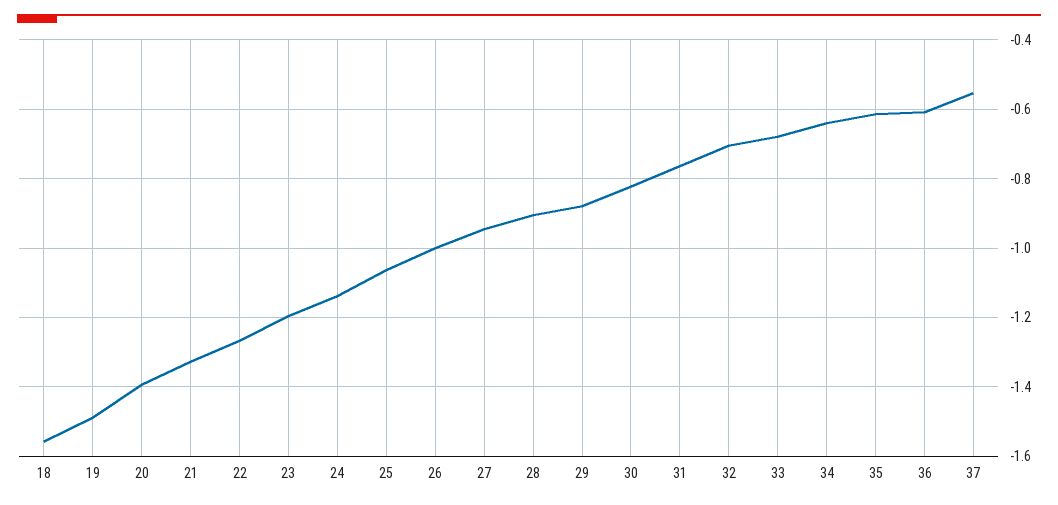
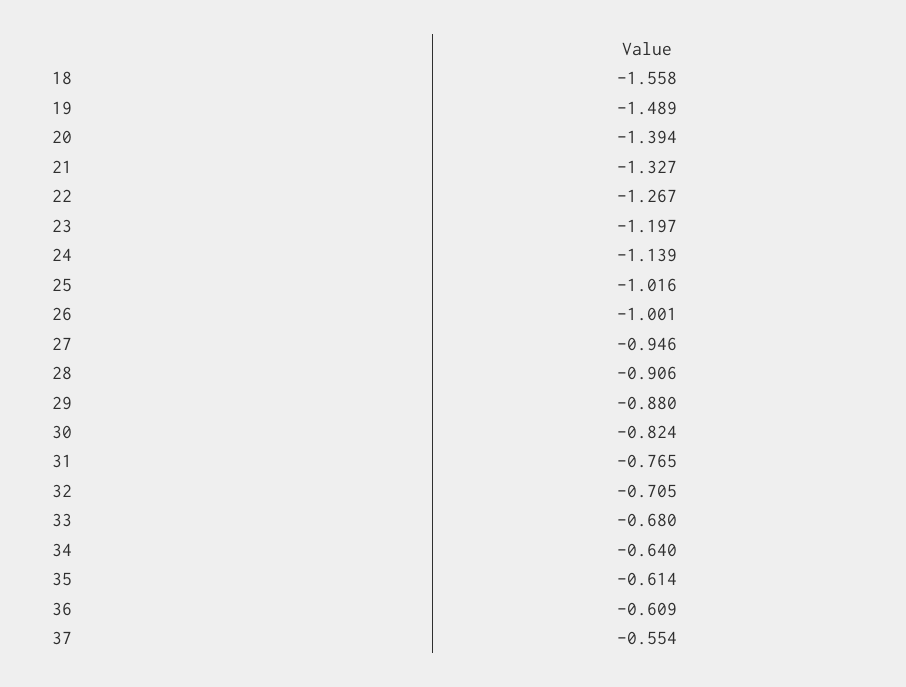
25: -1.06 -> -1.016

